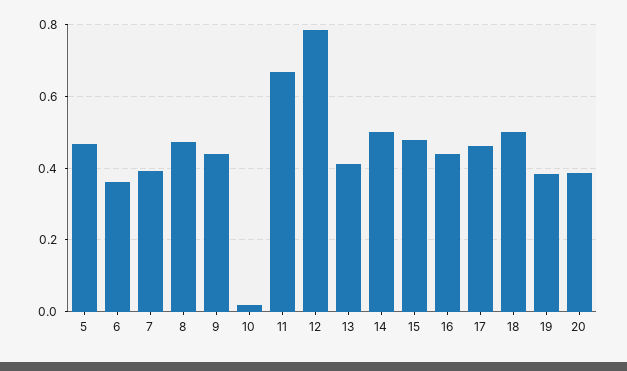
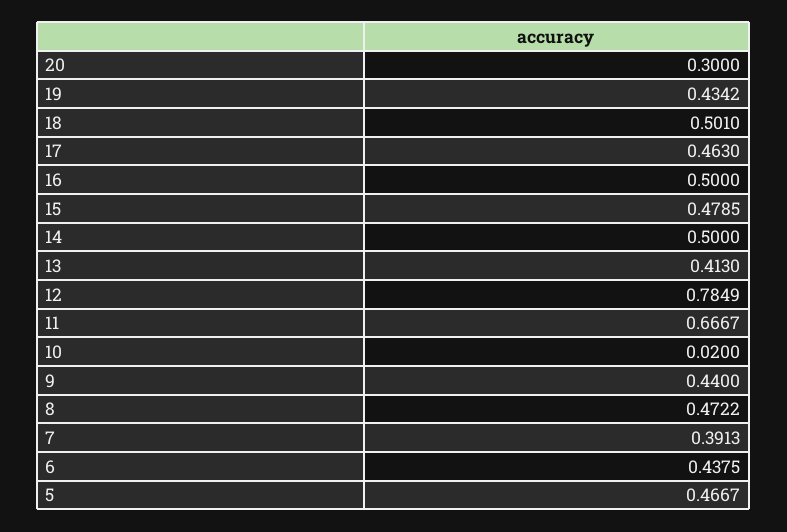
6: 0.36 -> 0.4375
16: 0.44 -> 0.5
19: 0.38 -> 0.4342
20: 0.38 -> 0.3

